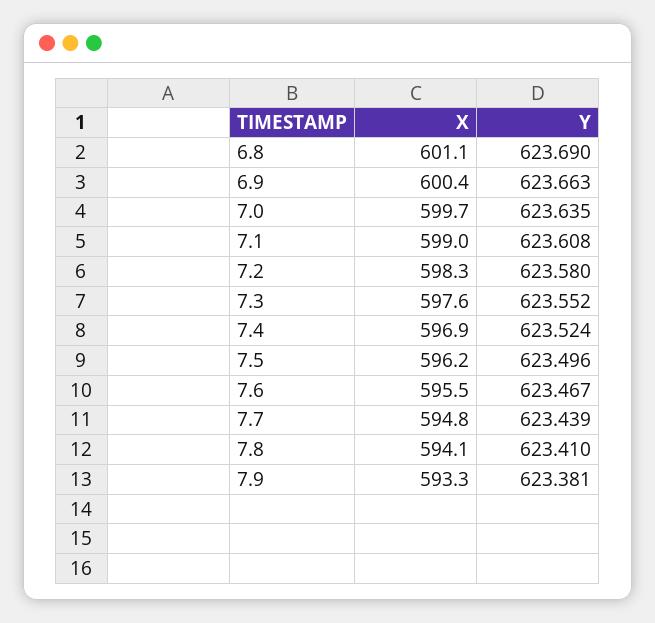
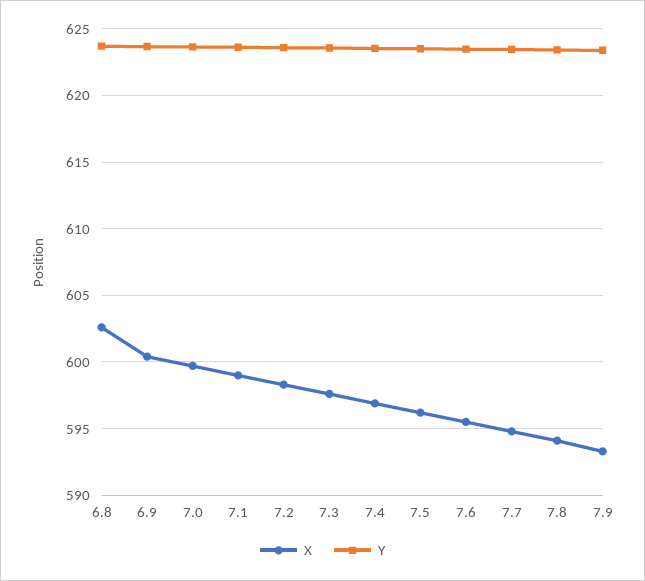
X, 6.8: 601.1 -> 602.5

